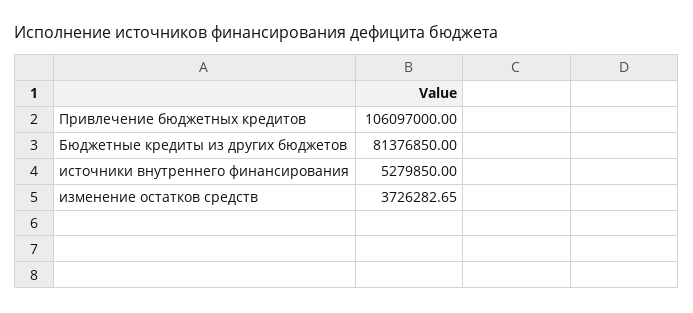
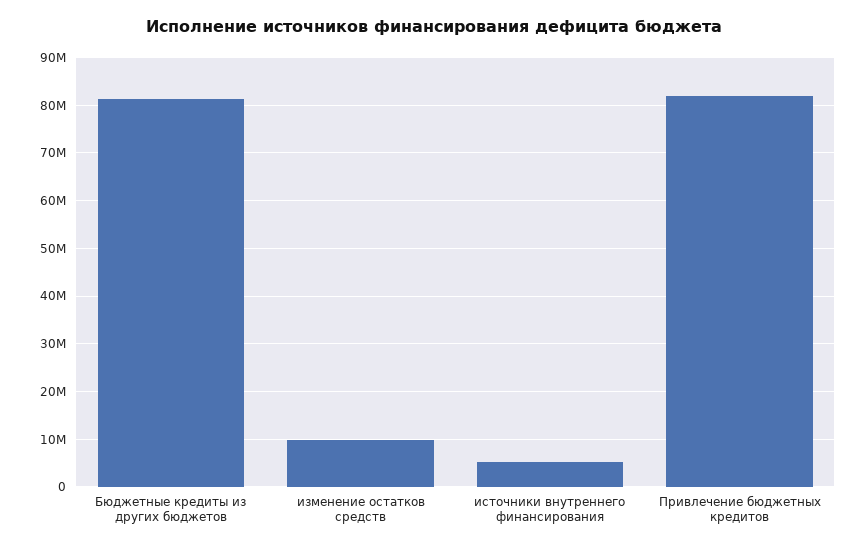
Привлечение бюджетных кредитов: 106097000 -> 82000000
изменение остатков средств: 3726282.65 -> 10000000

